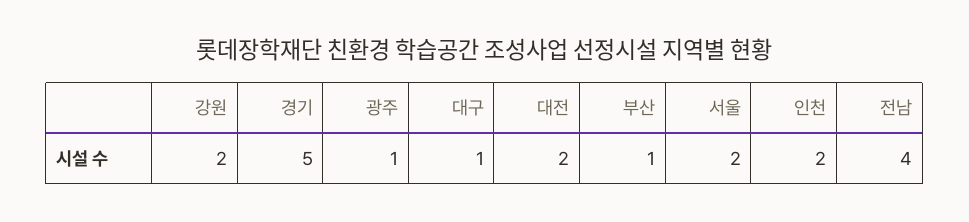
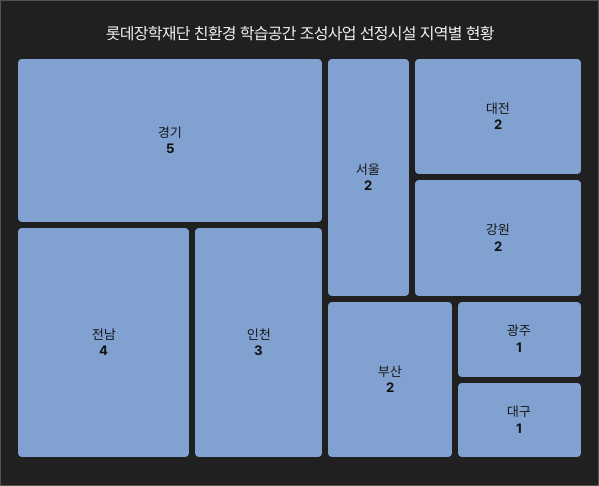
부산: 1 -> 2
인천: 2 -> 3

